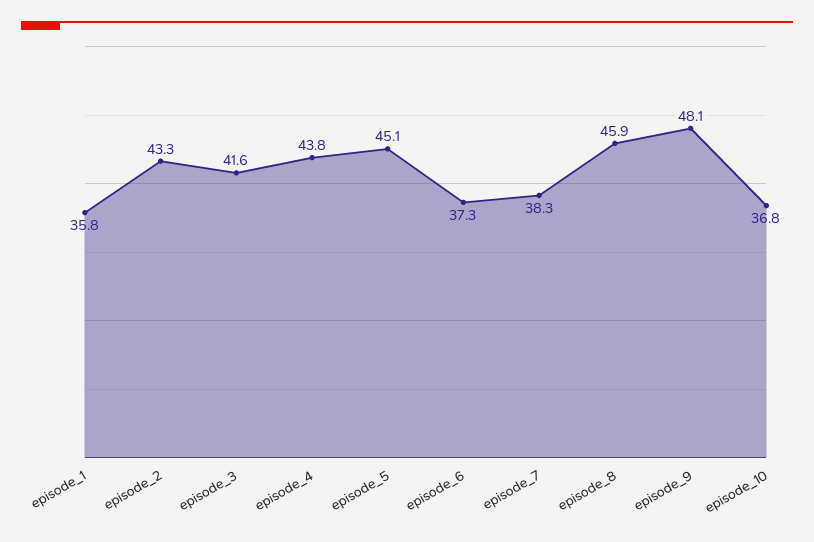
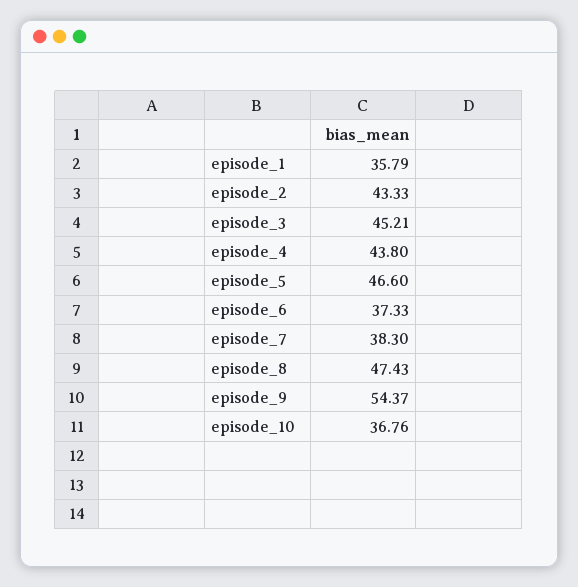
episode_3: 41.6 -> 45.21
episode_5: 45.1 -> 46.6
episode_8: 45.9 -> 47.43
episode_9: 48.1 -> 54.37

